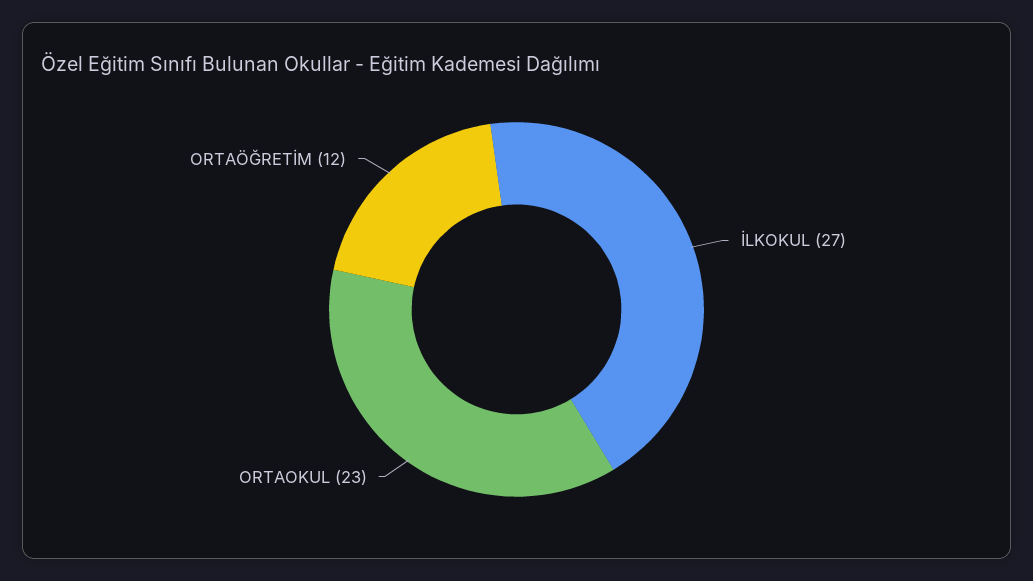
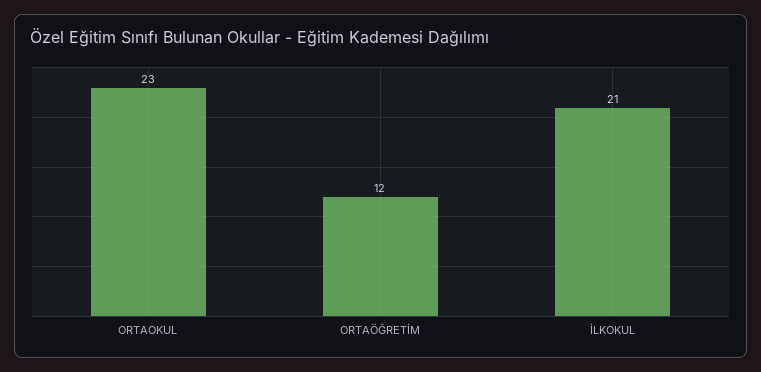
İLKOKUL: 27 -> 21

